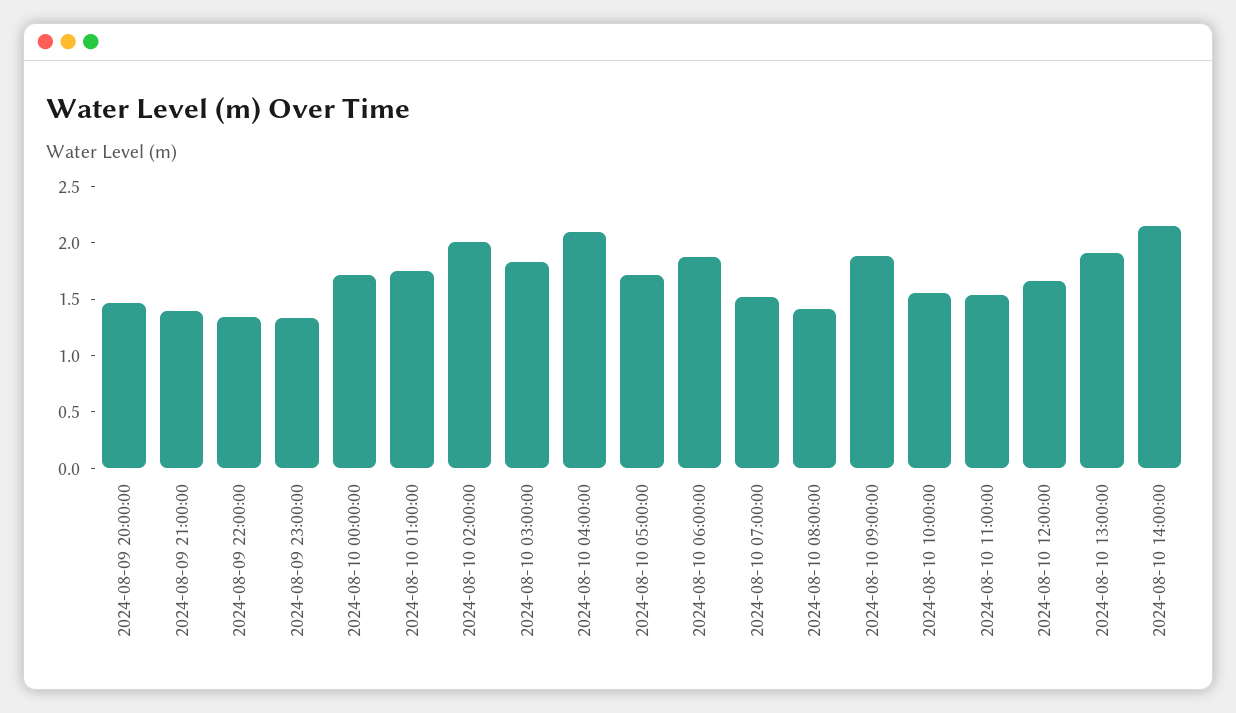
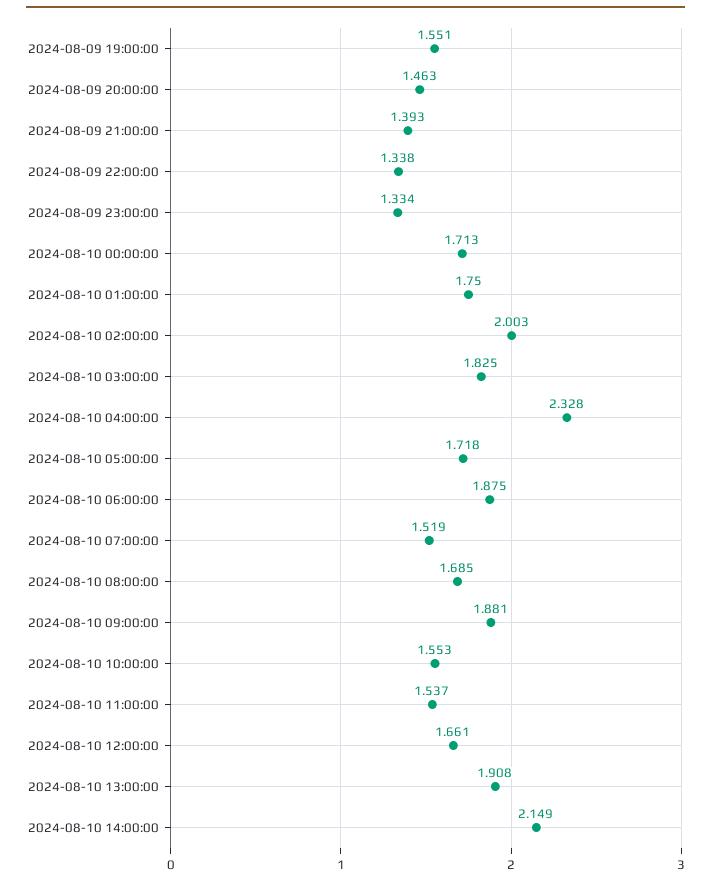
2024-08-10 04:00:00: 2.1 -> 2.328
2024-08-10 08:00:00: 1.4 -> 1.685
2024-08-09 19:00:00: none -> 1.551

